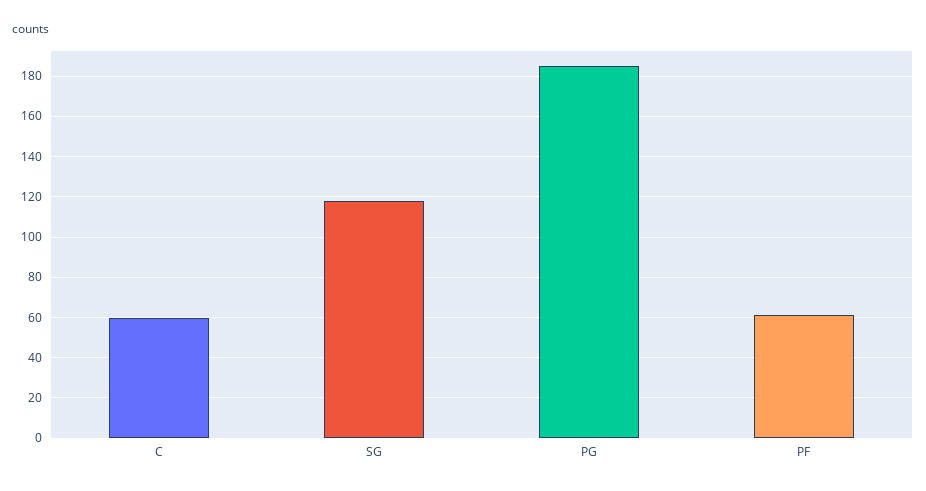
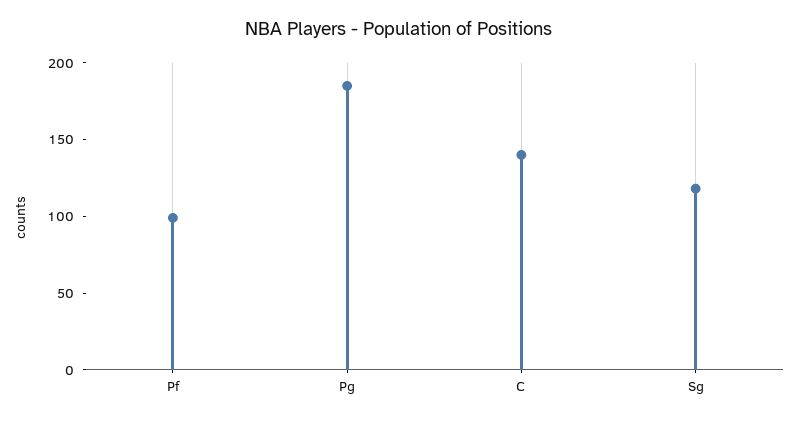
C: 60 -> 140
PF: 60 -> 100

